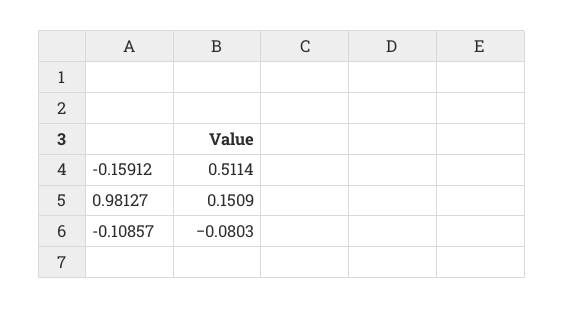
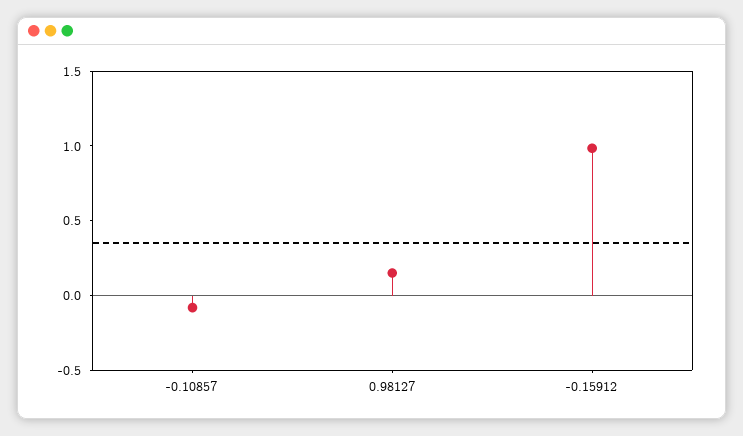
-0.15912: 0.5114 -> 1

